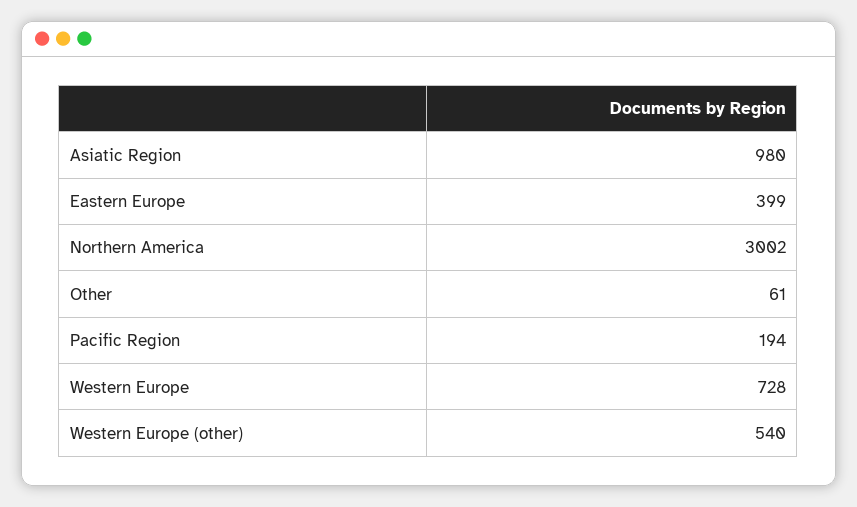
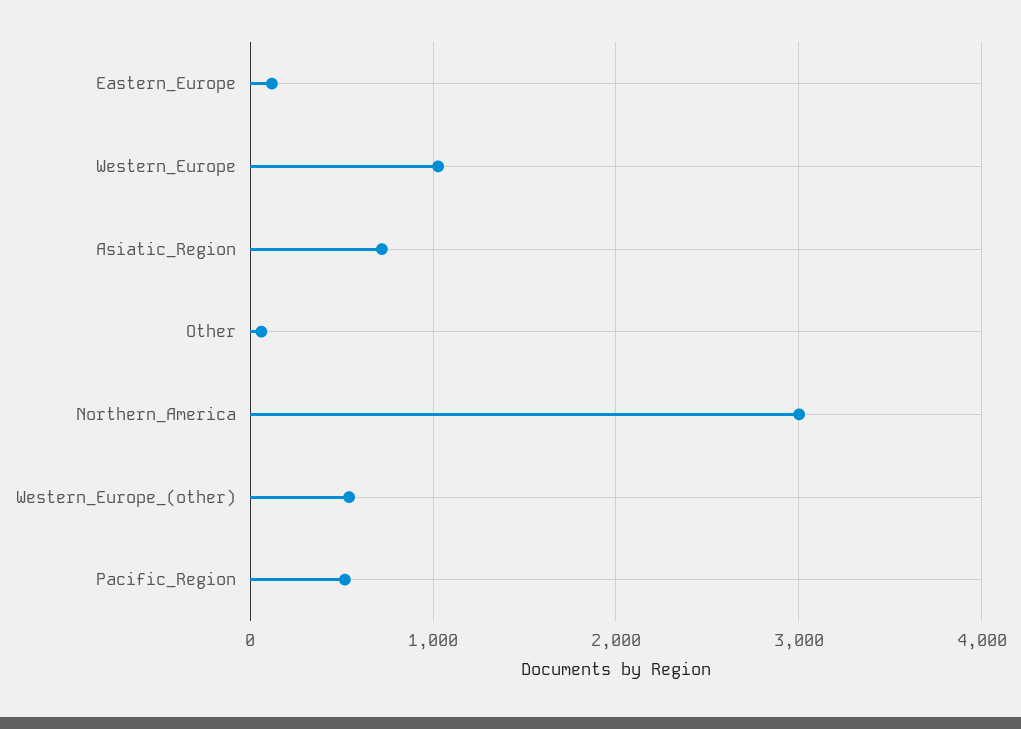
Asiatic Region: 980 -> 700
Eastern Europe: 399 -> 100
Pacific Region: 194 -> 500
Western Europe: 728 -> 1000

